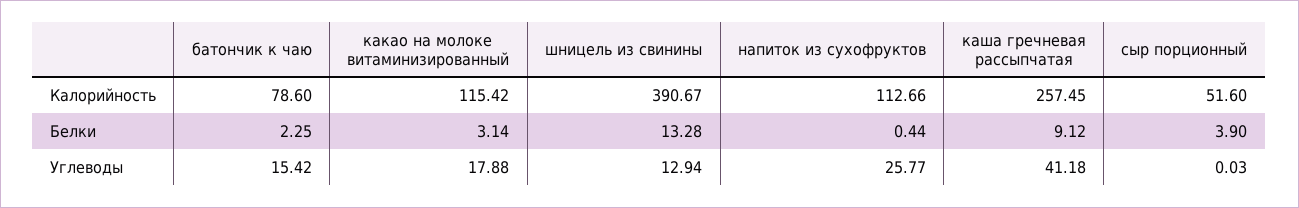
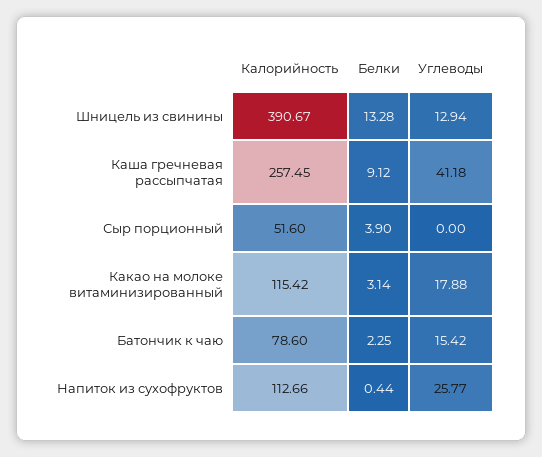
сыр порционный, Углеводы: 0.03 -> 0

